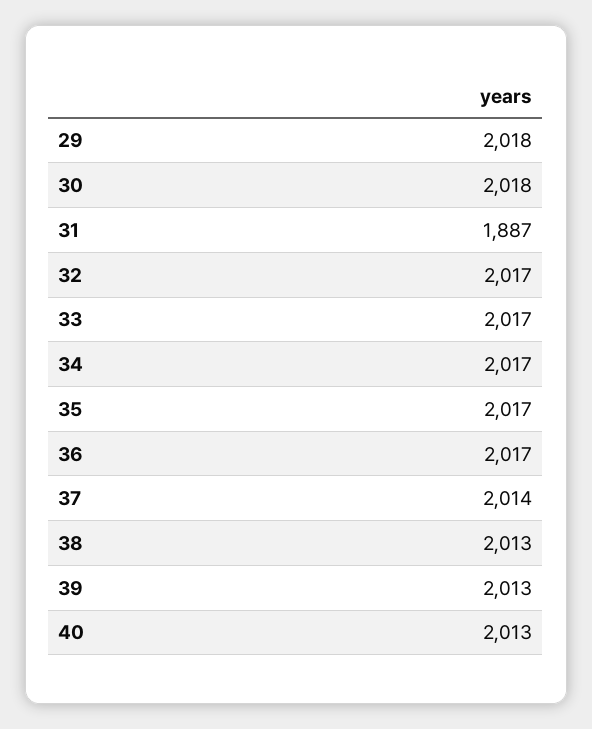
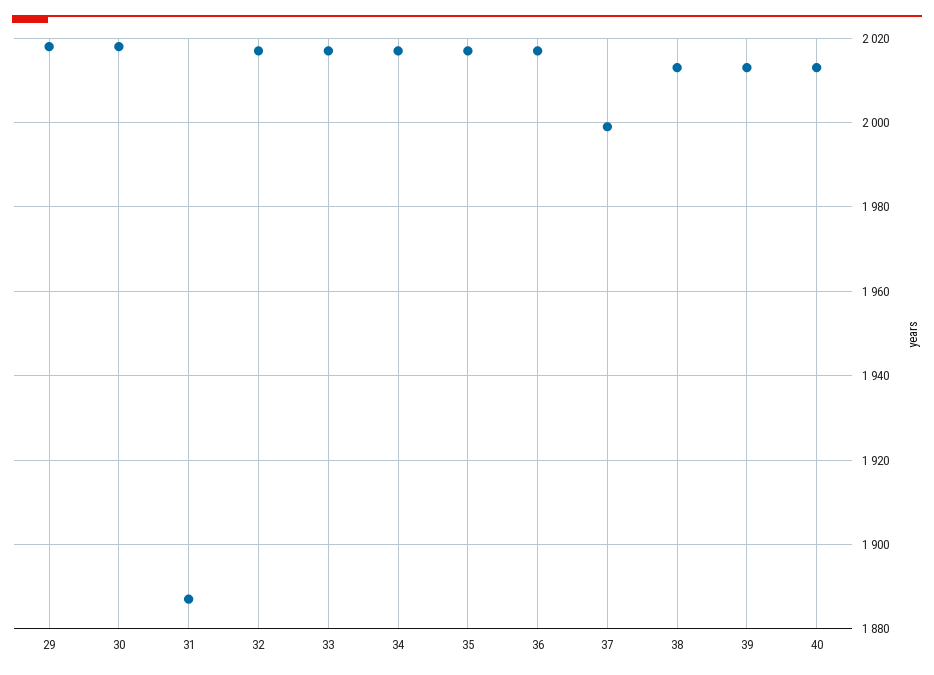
37: 2014 -> 2000

